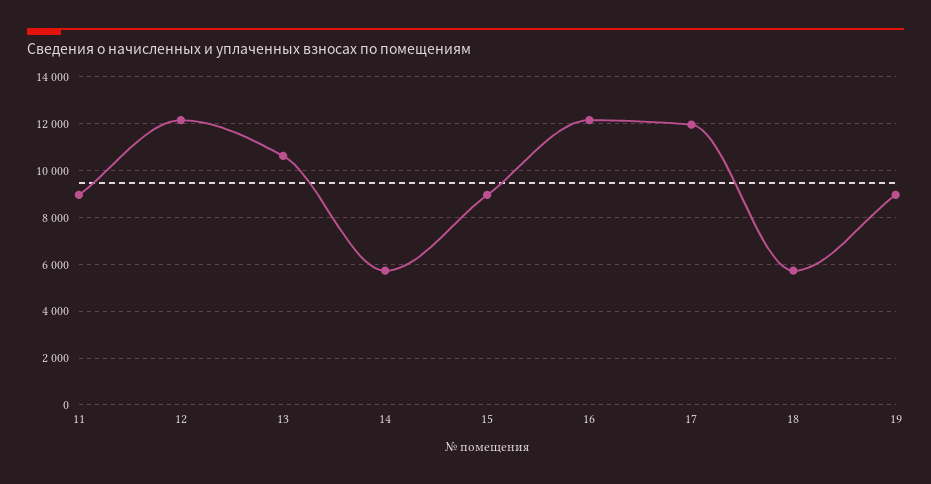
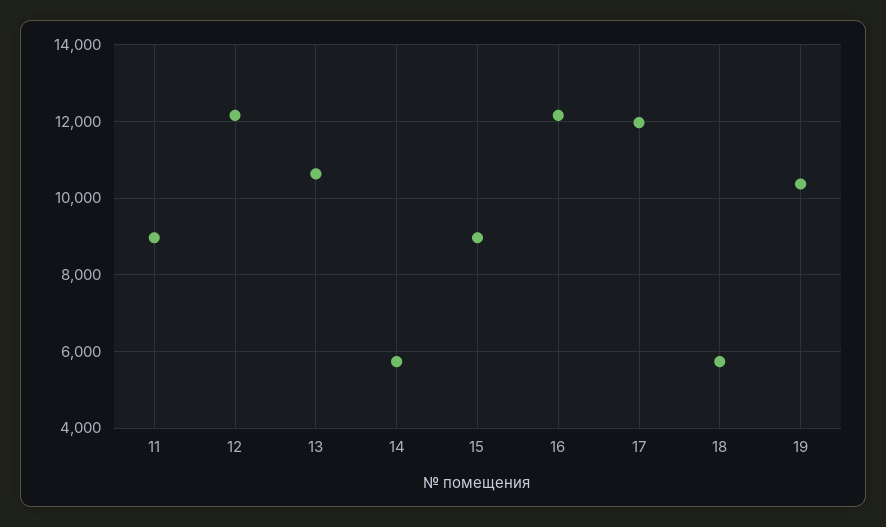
19: 9000 -> 10400

